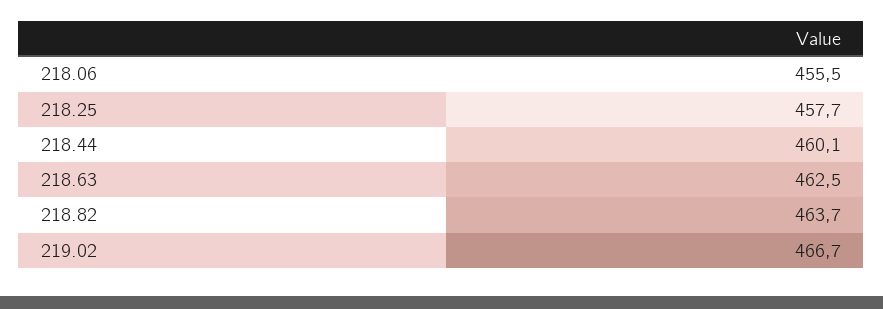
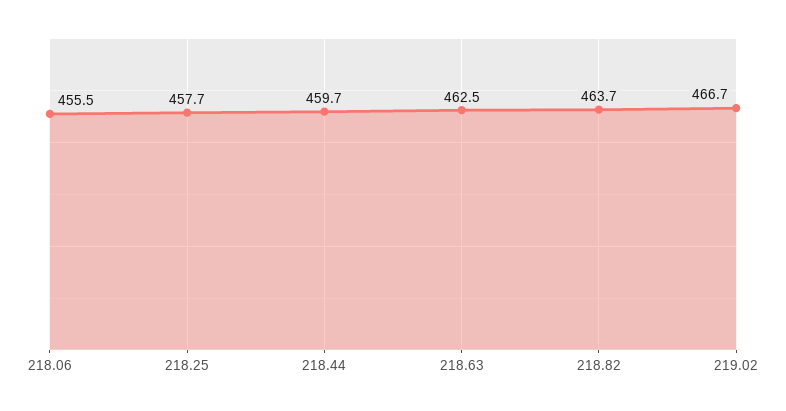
218.44: 460.1 -> 459.7

